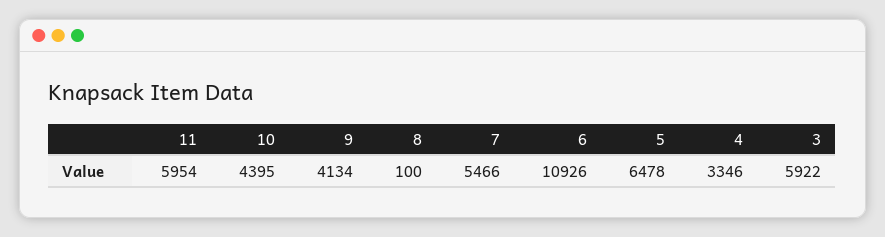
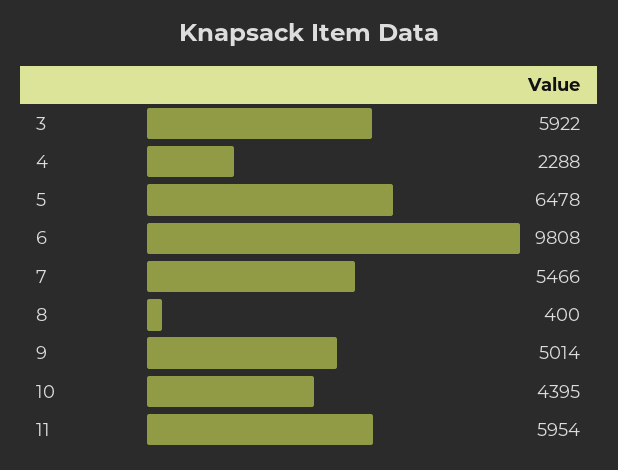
9: 4134 -> 5014
8: 100 -> 400
6: 10926 -> 9808
4: 3346 -> 2288

